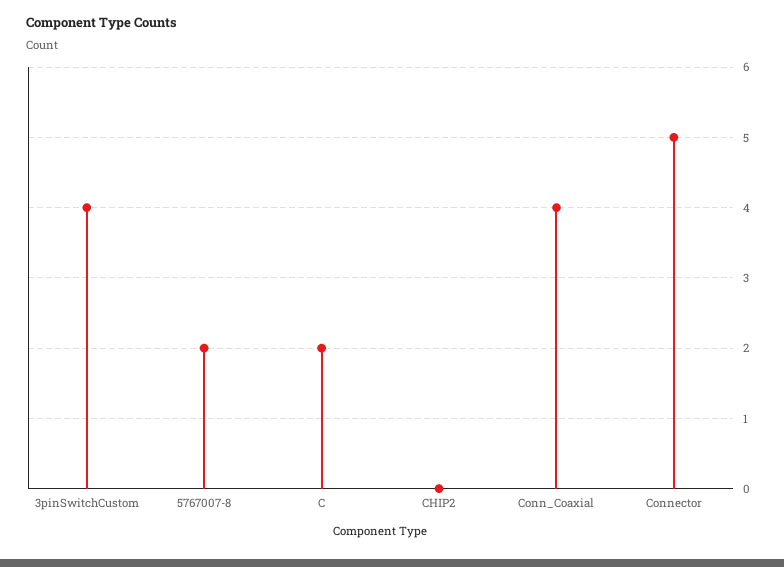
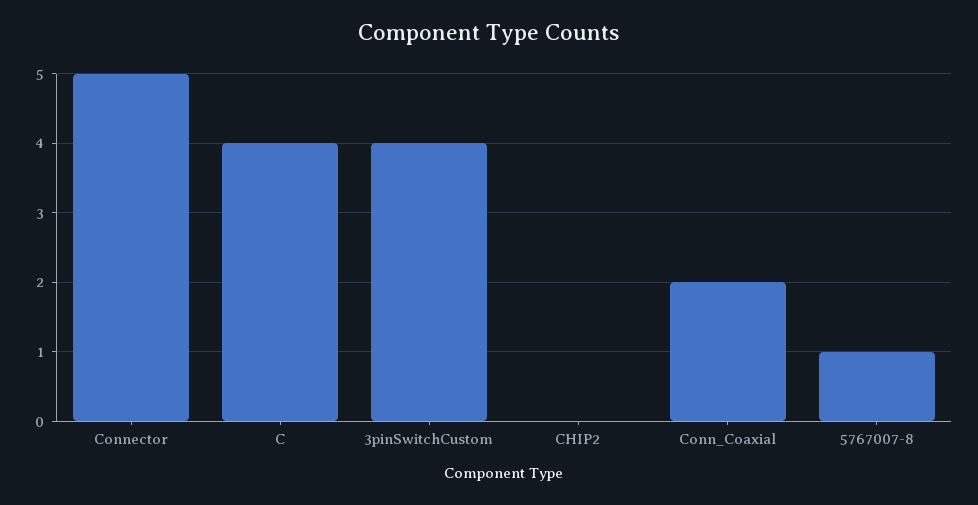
5767007-8: 2 -> 1
C: 2 -> 4
Conn_Coaxial: 4 -> 2

